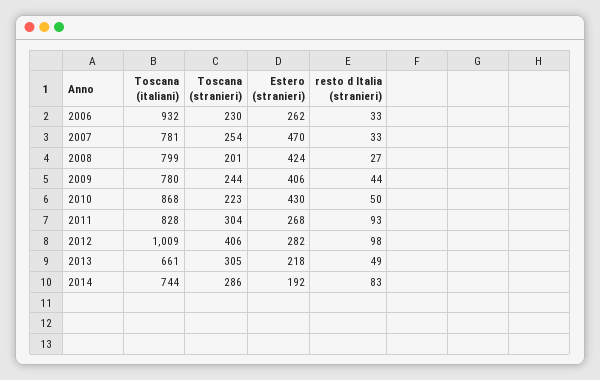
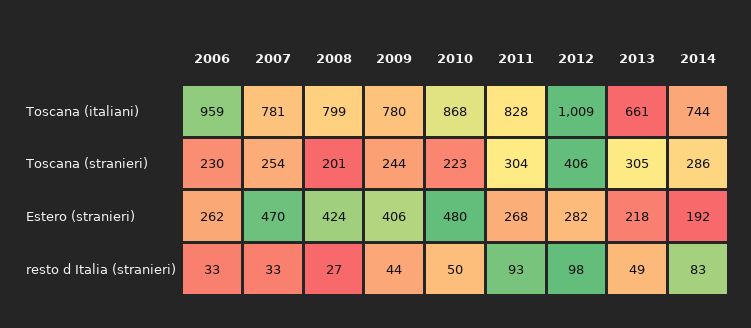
Toscana (italiani), 2006: 932 -> 959
Estero (stranieri), 2010: 430 -> 480

